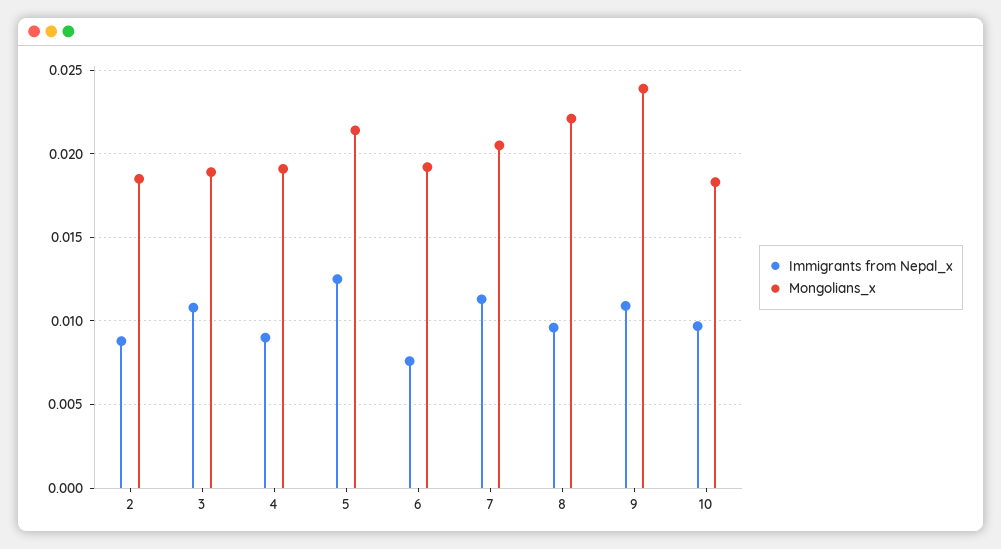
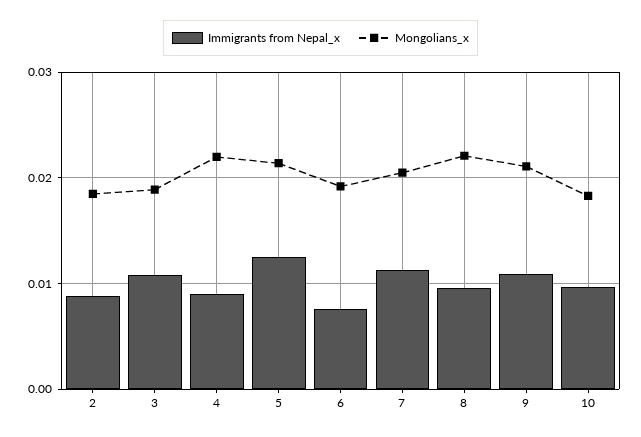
Mongolians_x, 4: 0.019 -> 0.022
Mongolians_x, 9: 0.024 -> 0.021

